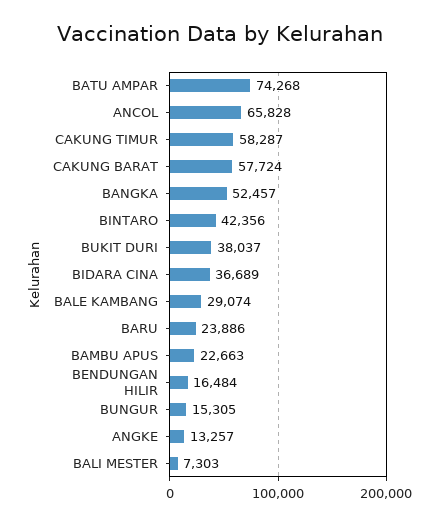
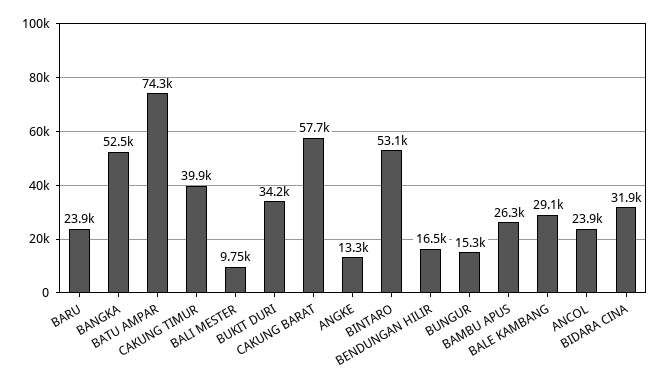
ANCOL: 65828 -> 23900
CAKUNG TIMUR: 58287 -> 39900
BINTARO: 42356 -> 53100
BUKIT DURI: 38037 -> 34200
BIDARA CINA: 36689 -> 31900
BAMBU APUS: 22663 -> 26300
BALI MESTER: 7303 -> 9750

